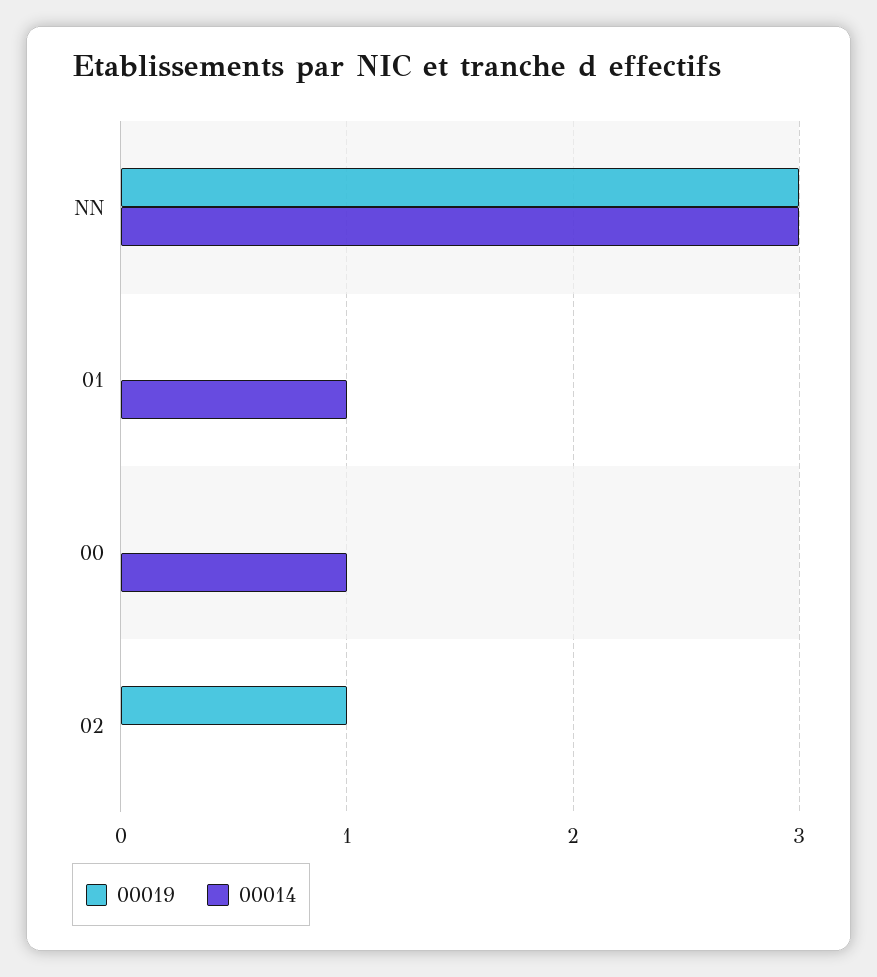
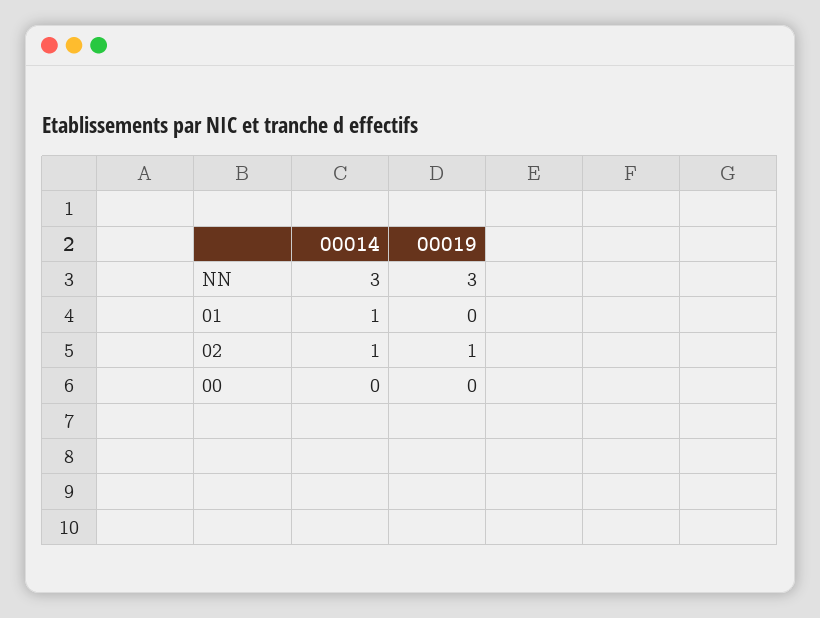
00014, 00: 1 -> 0
00014, 02: 0 -> 1

